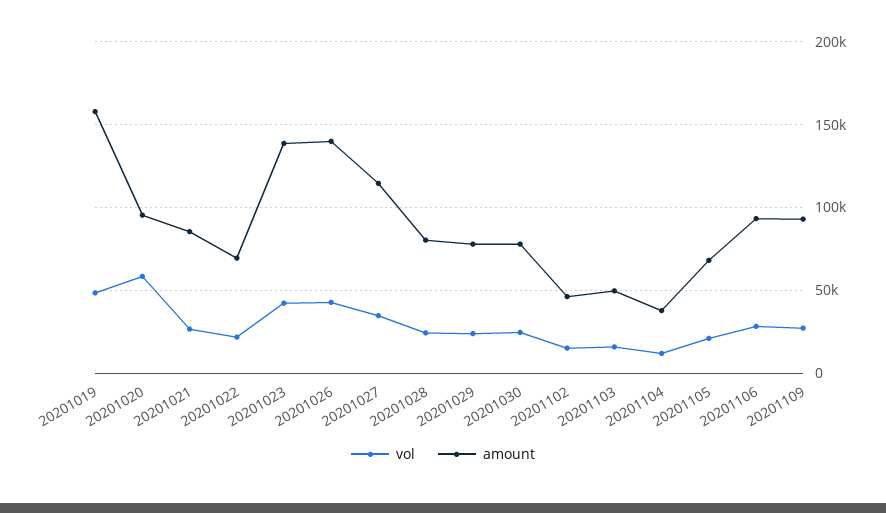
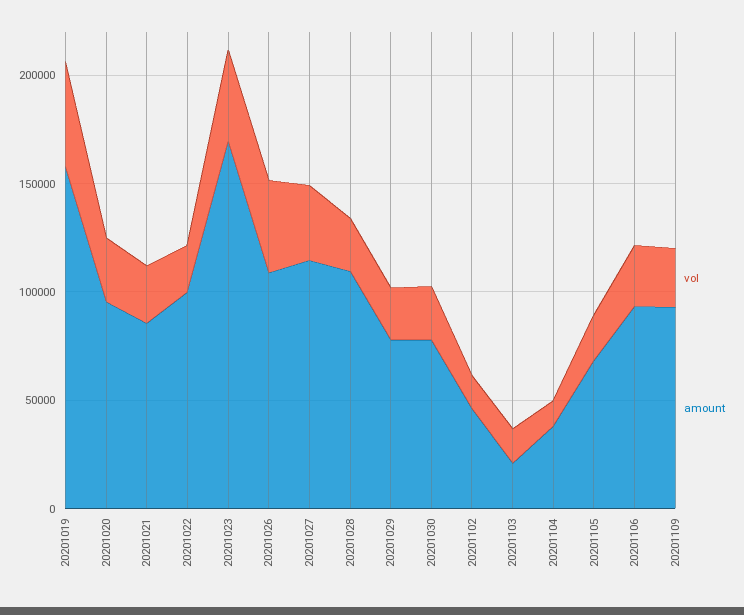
vol, 20201020: 60000 -> 30000
amount, 20201022: 70000 -> 100000
amount, 20201023: 140000 -> 170000
amount, 20201026: 140000 -> 110000
amount, 20201028: 80000 -> 110000
amount, 20201103: 50000 -> 20000

